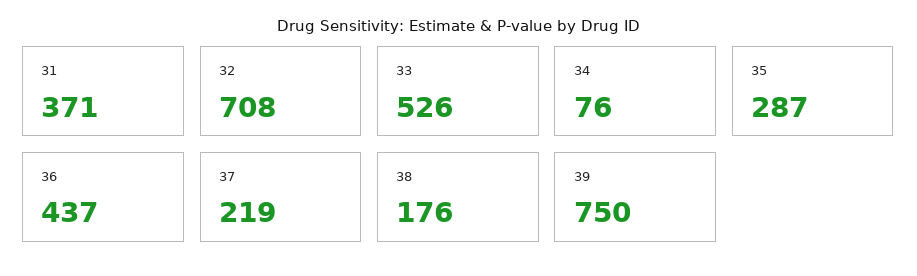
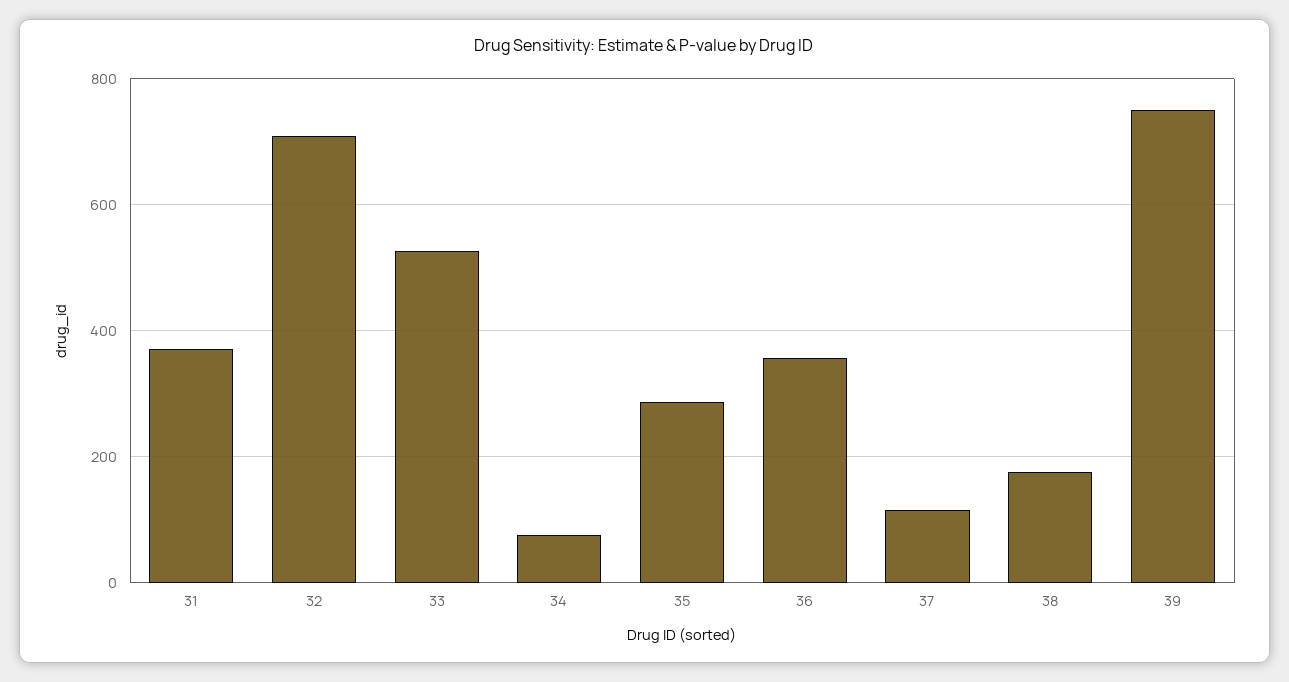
36: 437 -> 360
37: 219 -> 120

